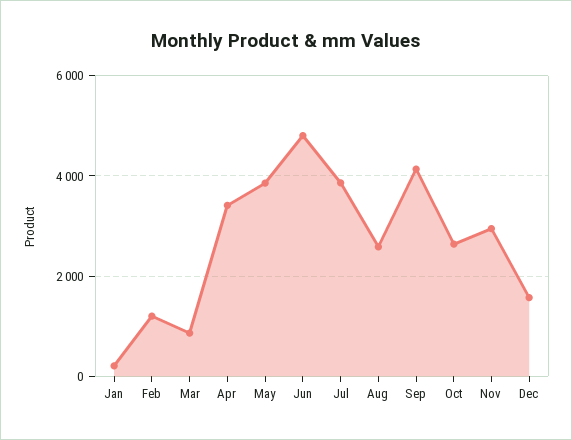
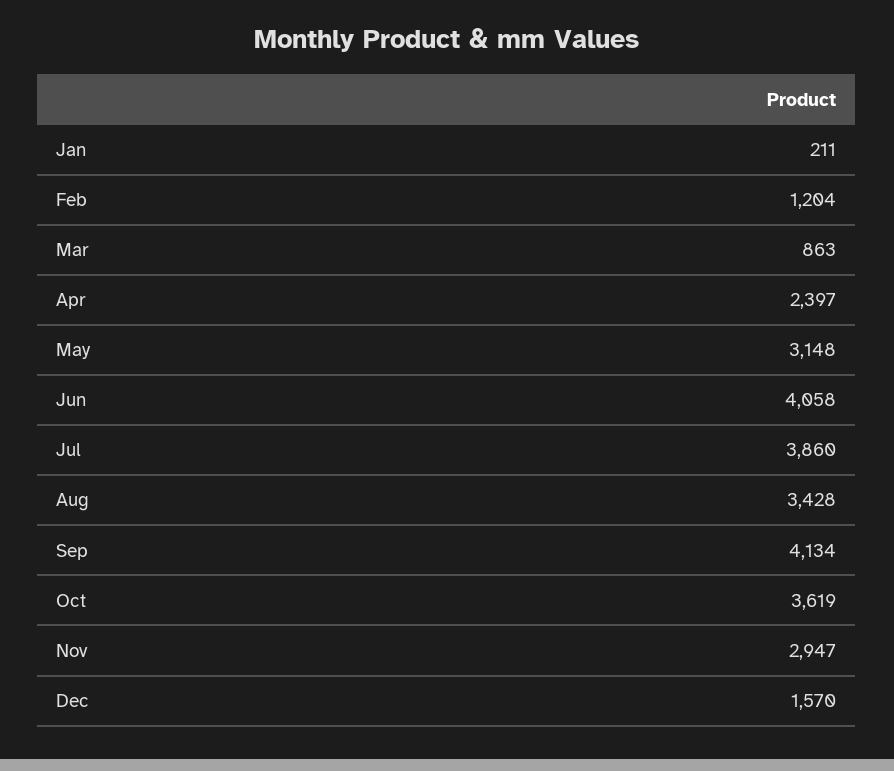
Apr: 3400 -> 2397
May: 3800 -> 3148
Jun: 4800 -> 4058
Aug: 2600 -> 3428
Oct: 2600 -> 3619

